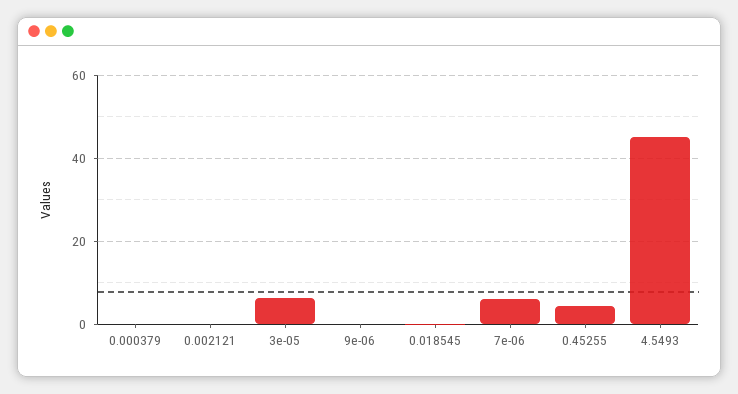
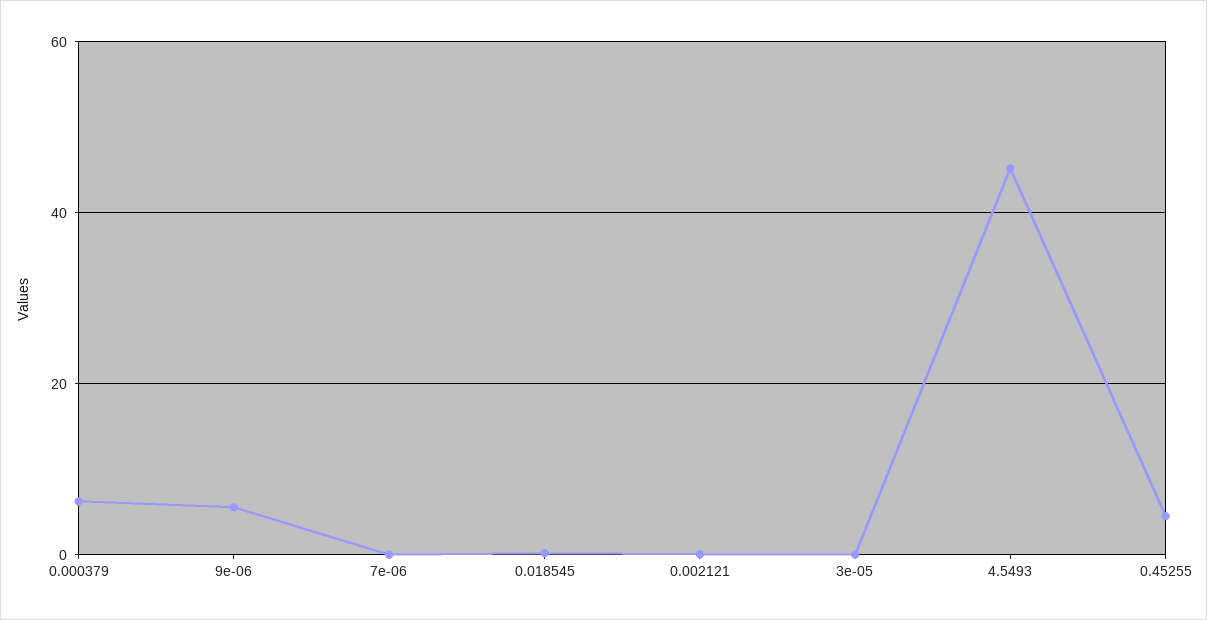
0.000379: 0 -> 6
3e-05: 6 -> 0
9e-06: 0 -> 6
7e-06: 6 -> 0

